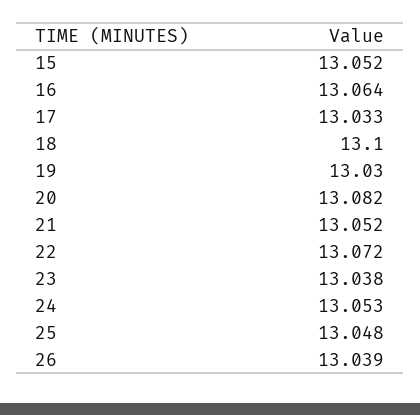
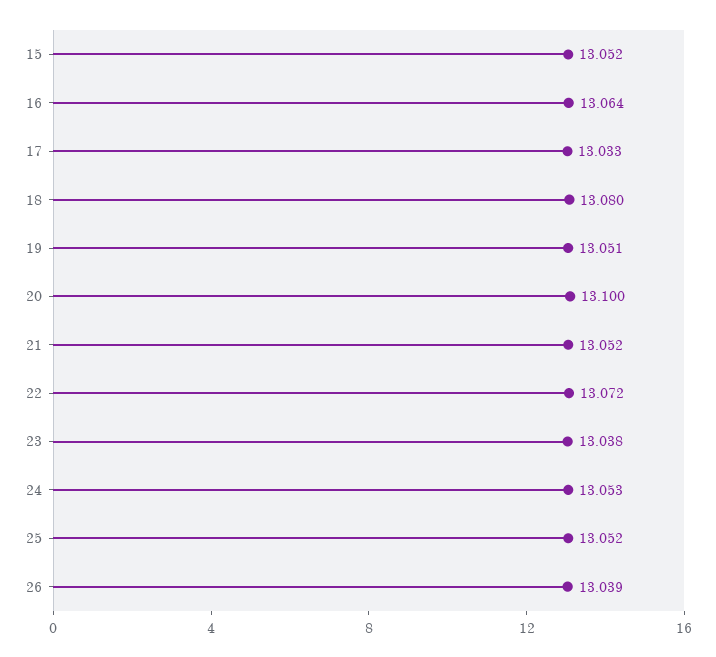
18: 13.1 -> 13.08
19: 13.03 -> 13.051
20: 13.082 -> 13.1
25: 13.048 -> 13.052

